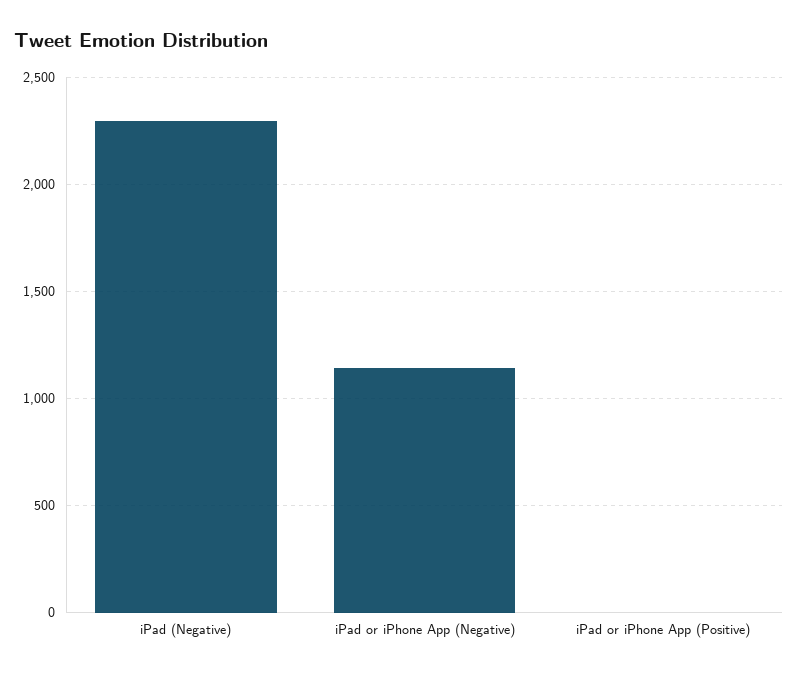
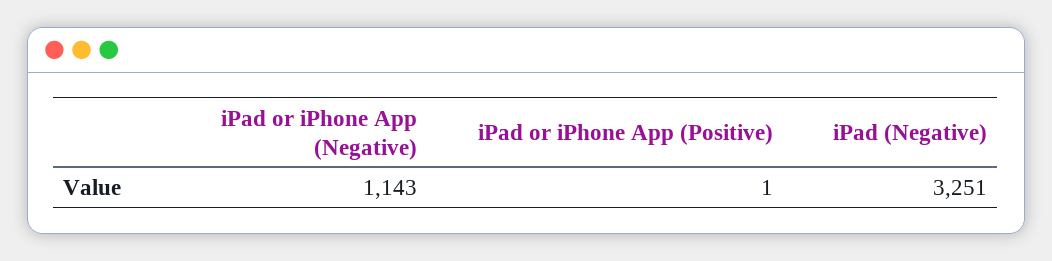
iPad (Negative): 2300 -> 3251

